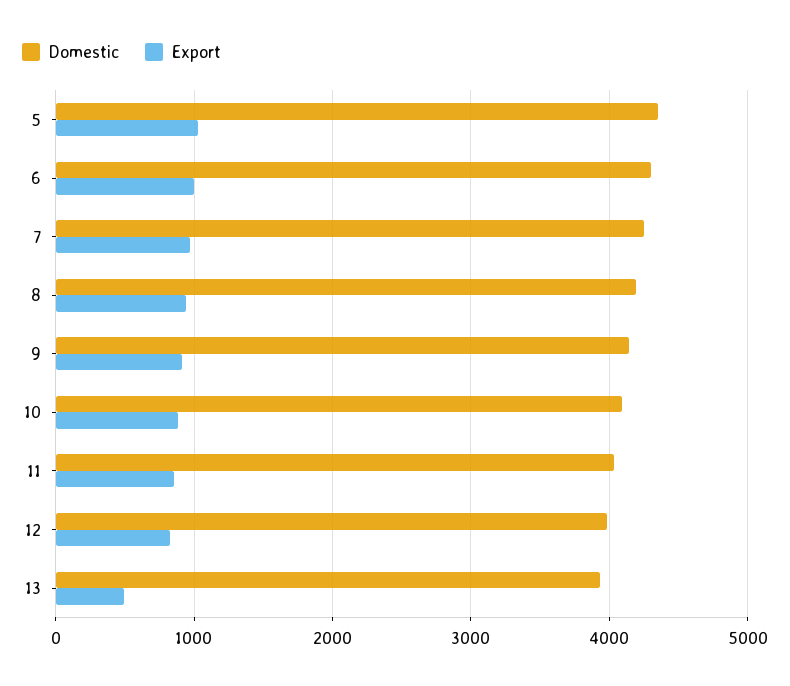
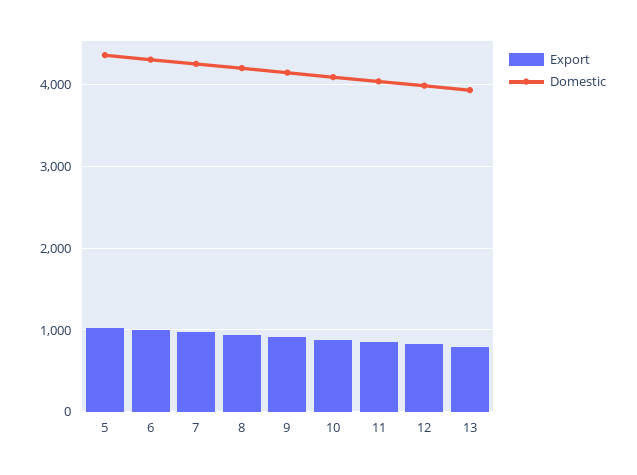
Export, 13: 500 -> 800

